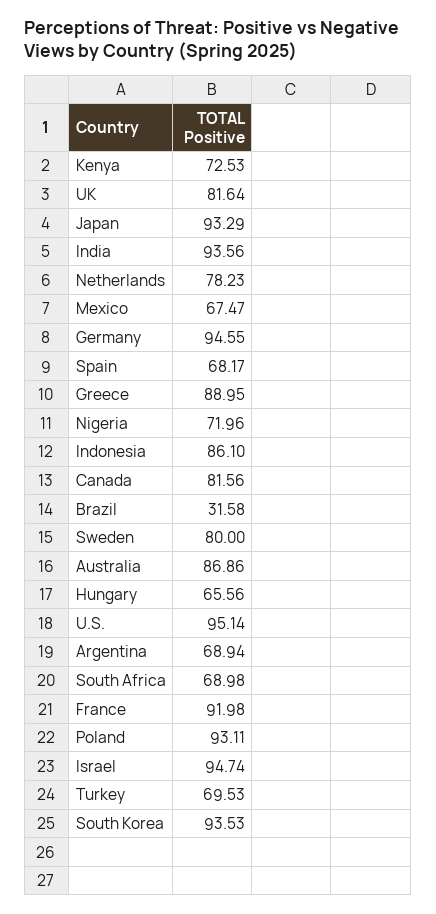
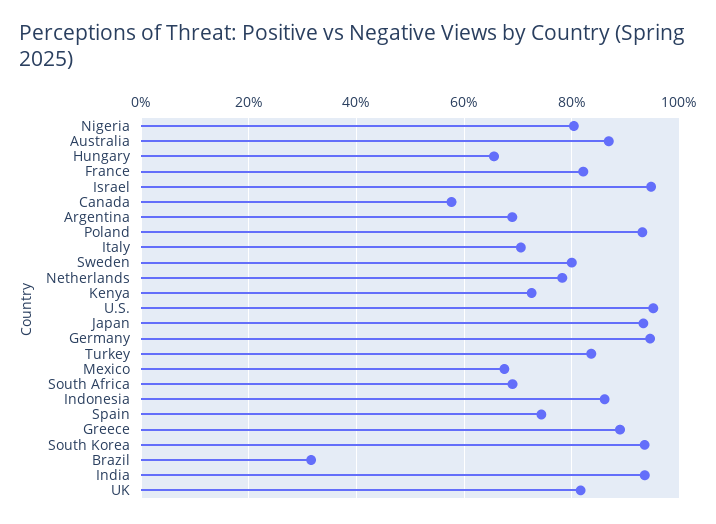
Spain: 68.17 -> 74
Nigeria: 71.96 -> 80
Canada: 81.56 -> 58
France: 91.98 -> 82
Turkey: 69.53 -> 84
Italy: none -> 70

